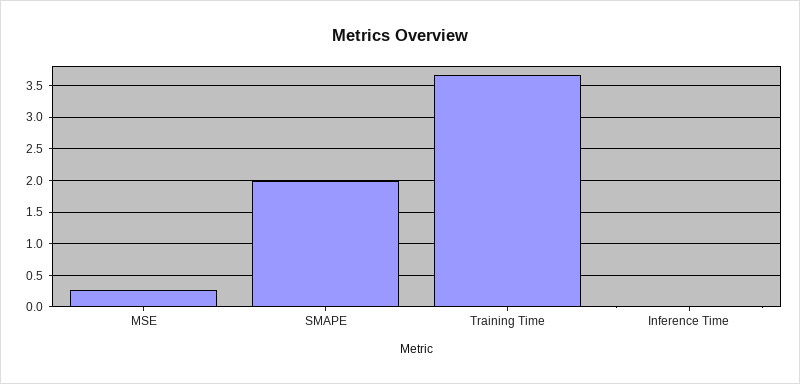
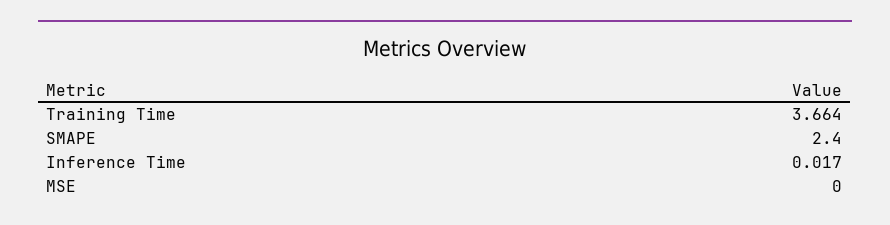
MSE: 0.3 -> 0
SMAPE: 2 -> 2.4

